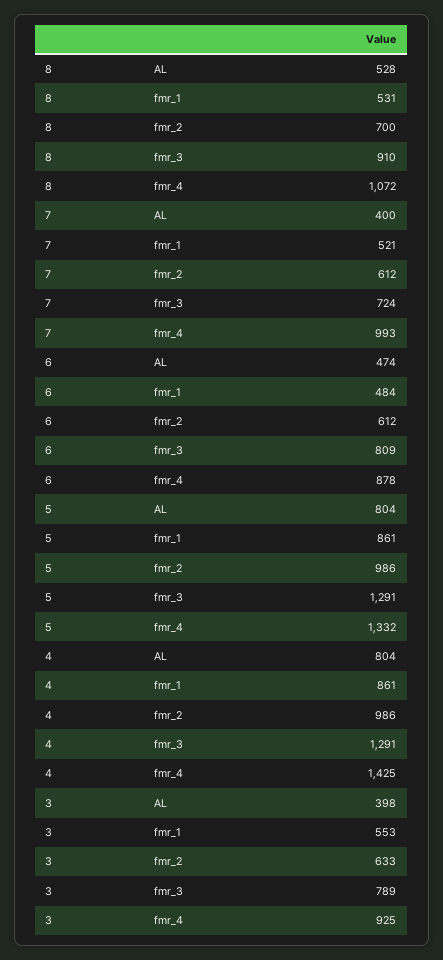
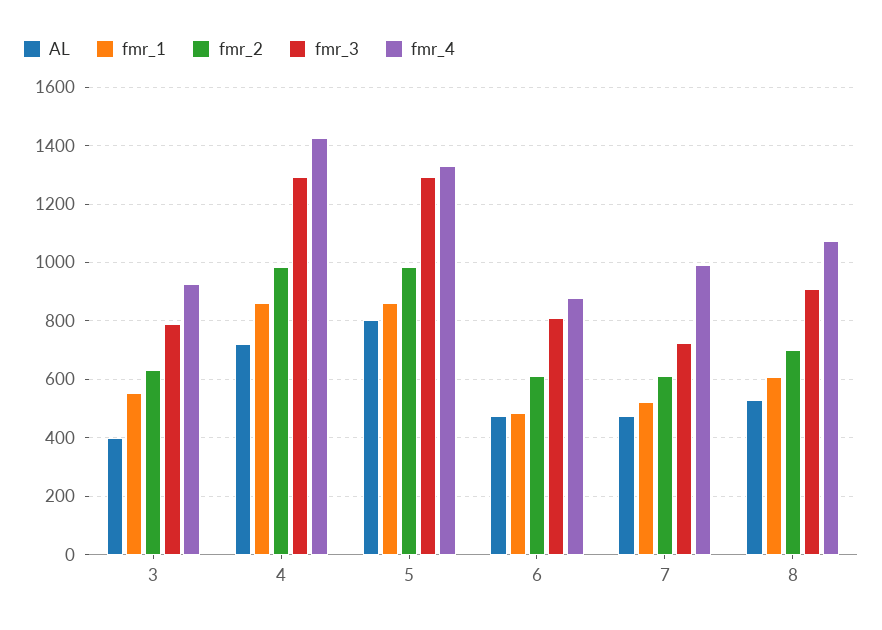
fmr_1, 8: 531 -> 600
AL, 7: 400 -> 475
AL, 4: 804 -> 725

